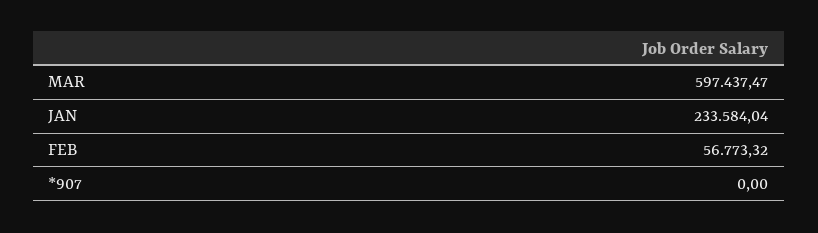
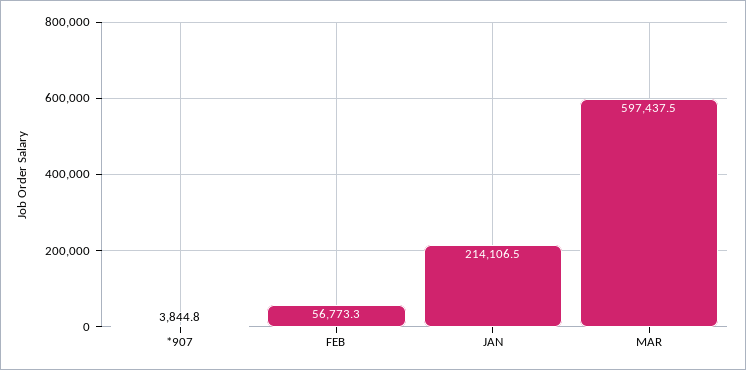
JAN: 233584.04 -> 214106.5
*907: 0 -> 3844.8

